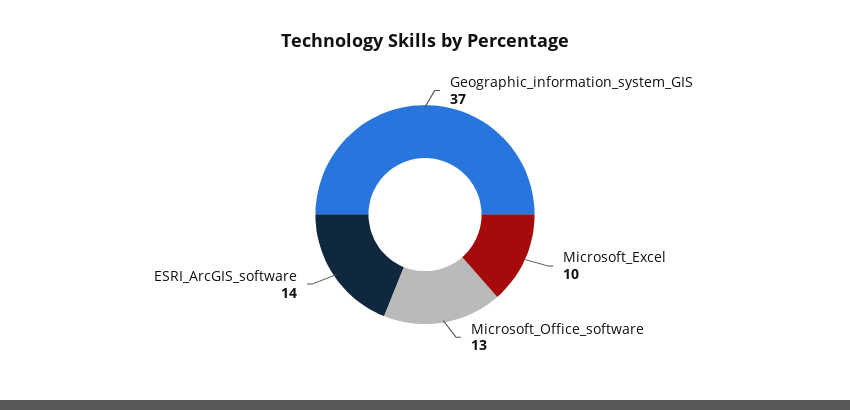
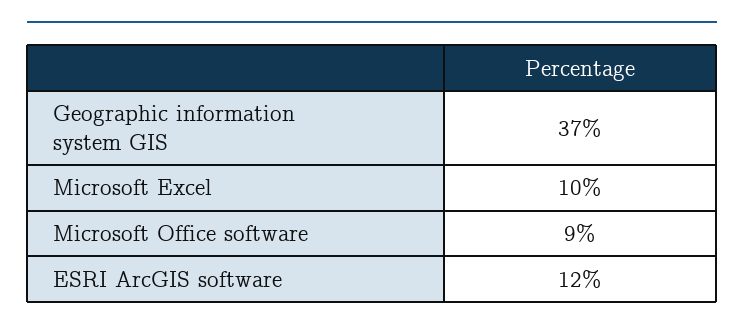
Microsoft_Office_software: 13 -> 9
ESRI_ArcGIS_software: 14 -> 12

